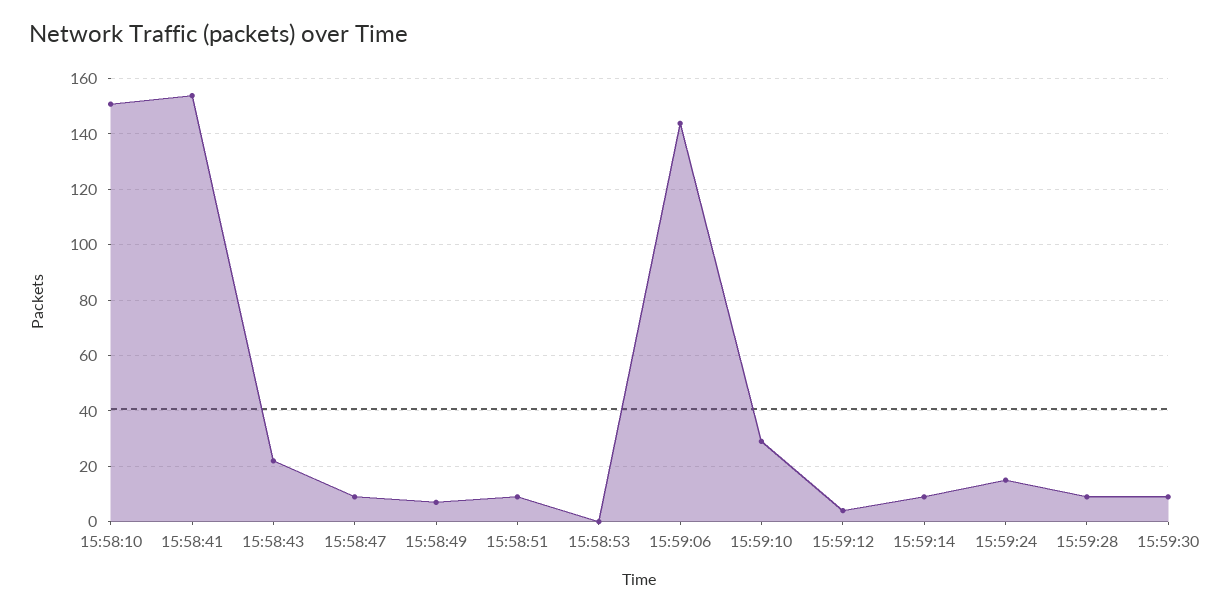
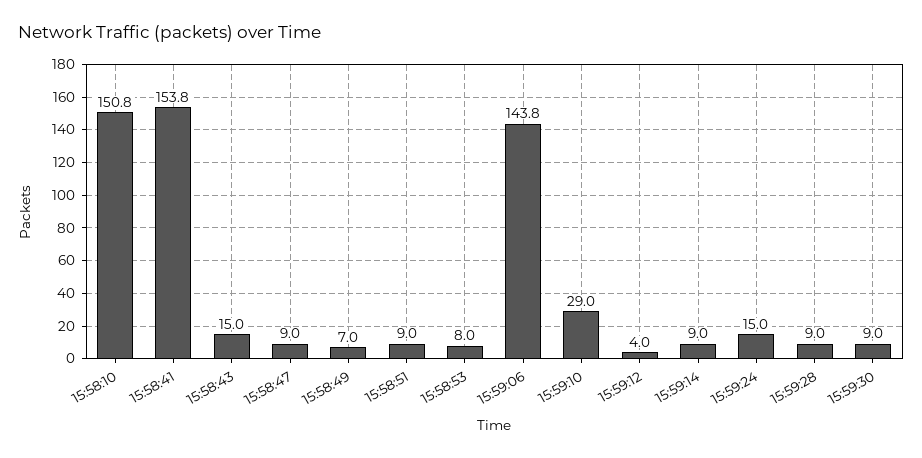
15:58:43: 22.5 -> 15
15:58:53: 0 -> 8

